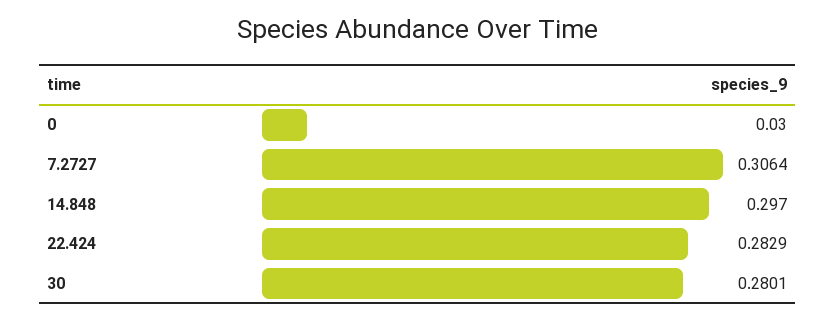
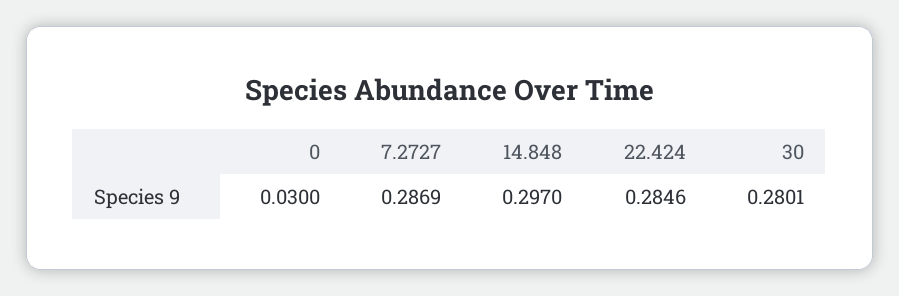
7.2727: 0.3064 -> 0.2869
22.424: 0.2829 -> 0.2846

